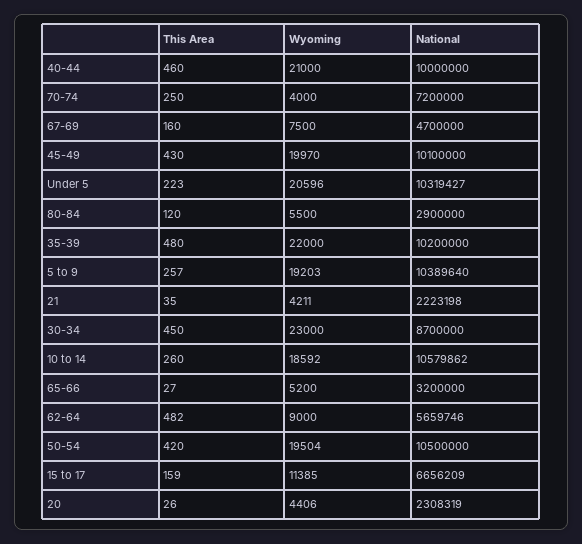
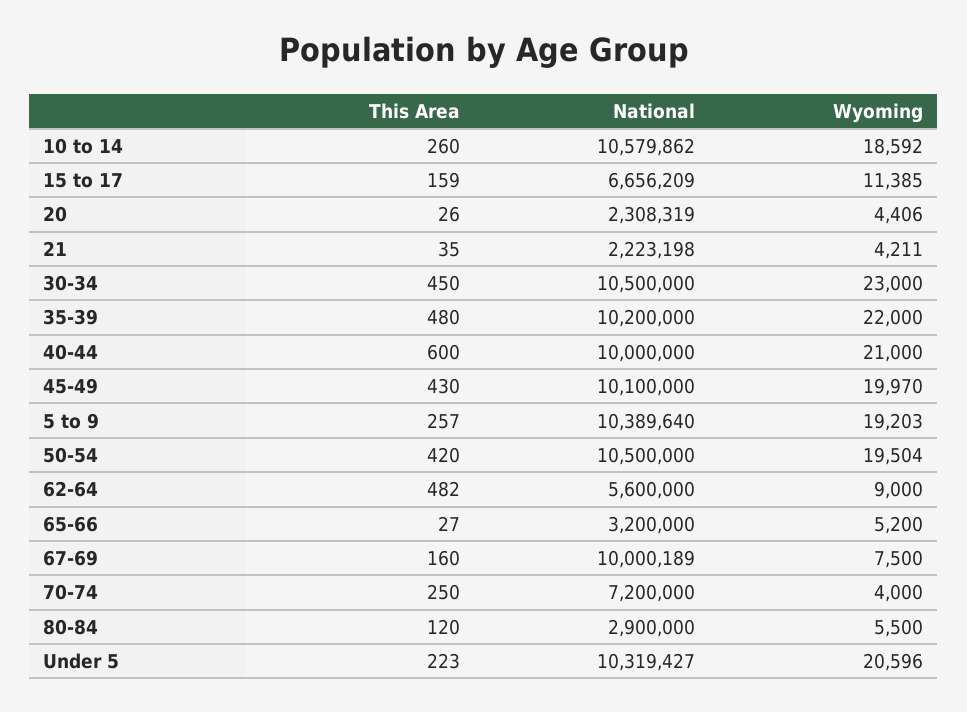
This Area, 40-44: 460 -> 600
National, 67-69: 4700000 -> 10000189
National, 30-34: 8700000 -> 10500000
National, 62-64: 5659746 -> 5600000

